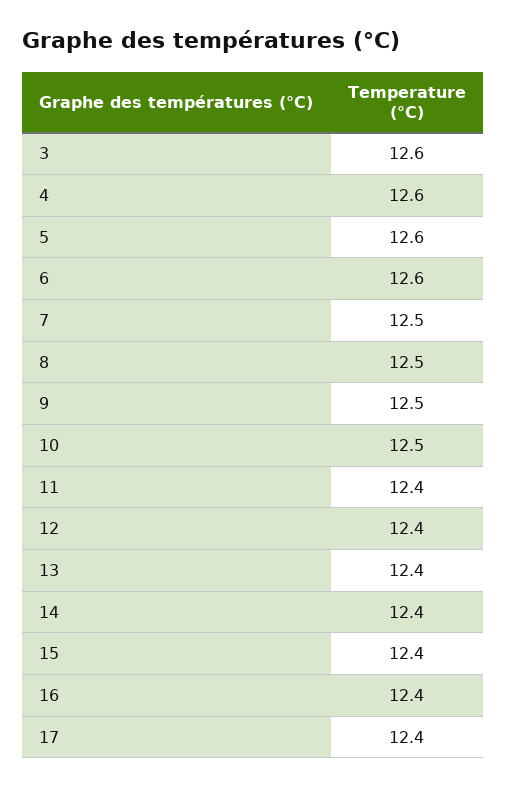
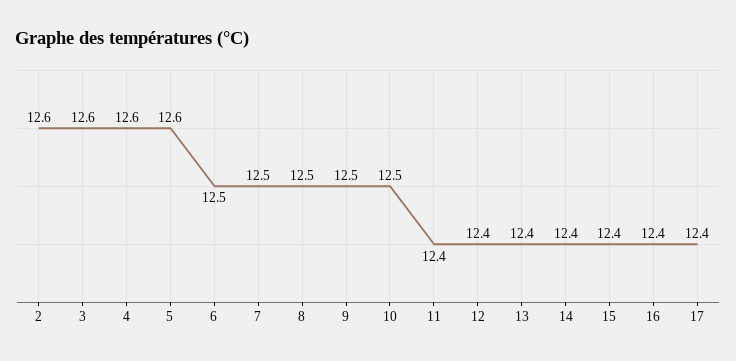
6: 12.6 -> 12.5
2: none -> 12.6

